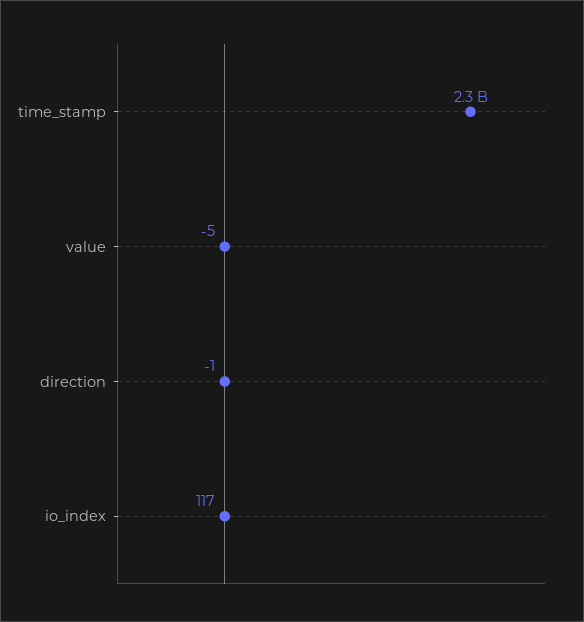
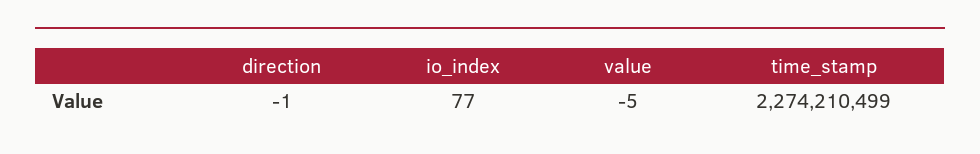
io_index: 117 -> 77

